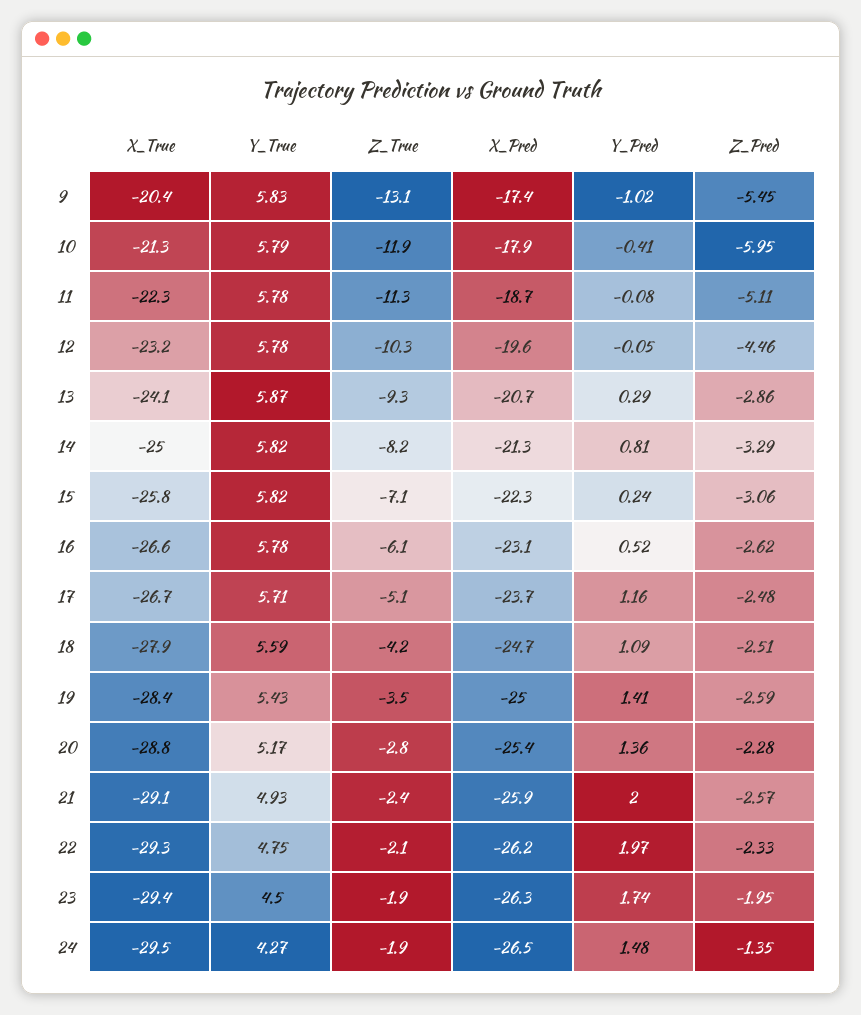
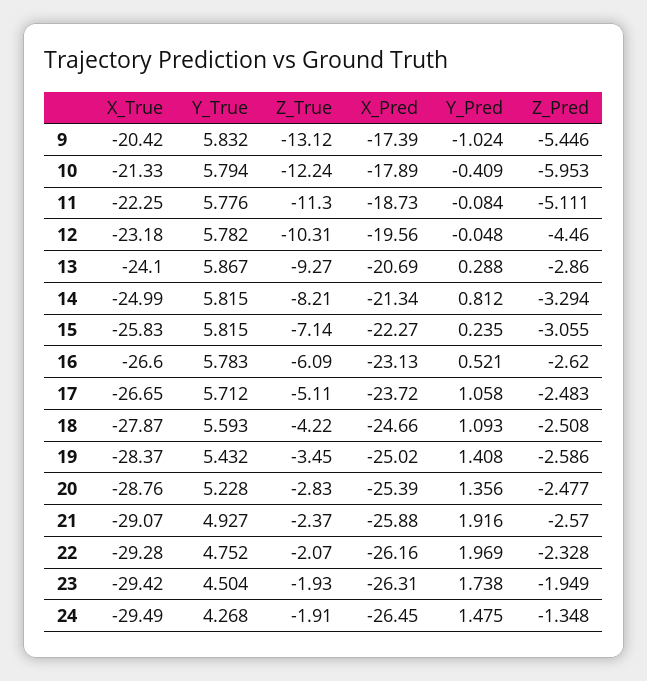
Z_True, 10: -11.9 -> -12.24
Y_Pred, 17: 1.16 -> 1.058
Y_True, 20: 5.17 -> 5.228
Z_Pred, 20: -2.28 -> -2.477
Y_Pred, 21: 2 -> 1.916

